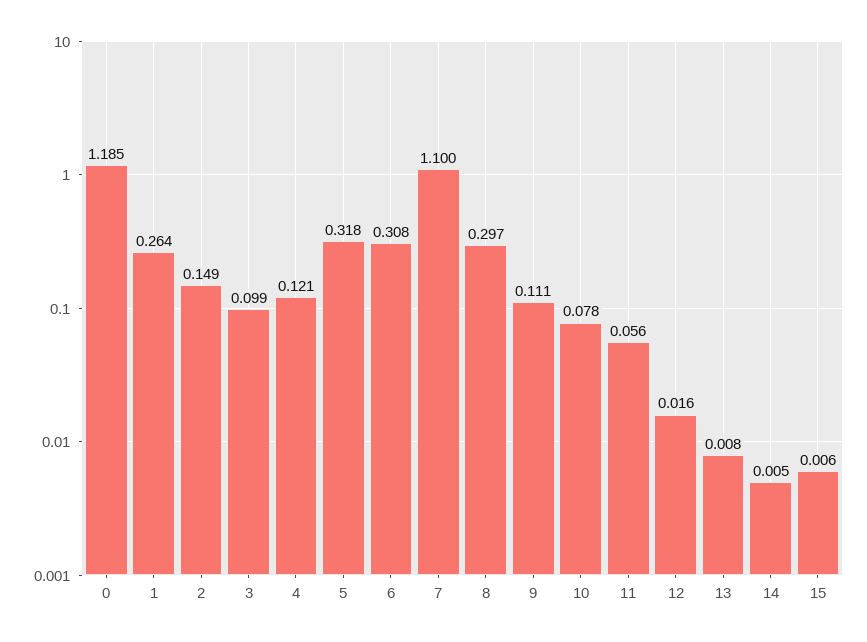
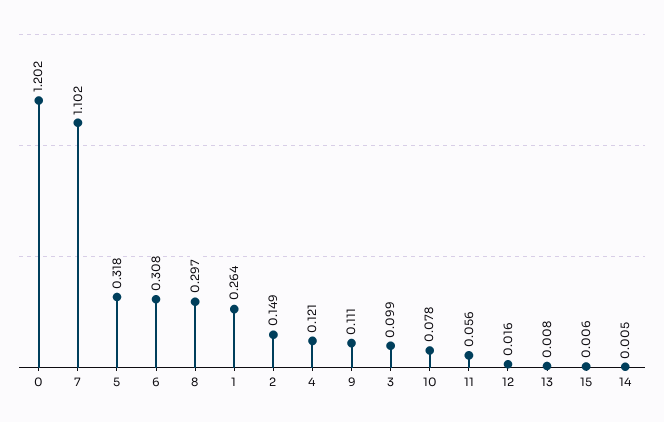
0: 1.185 -> 1.202
7: 1.1 -> 1.102

